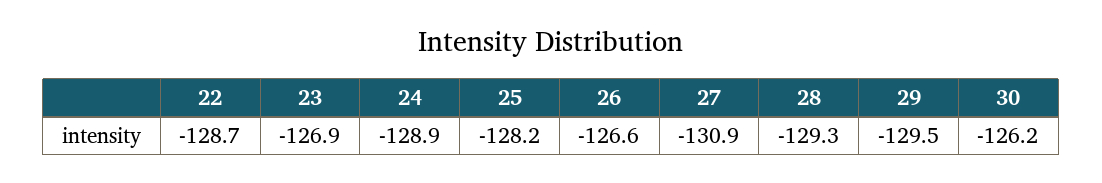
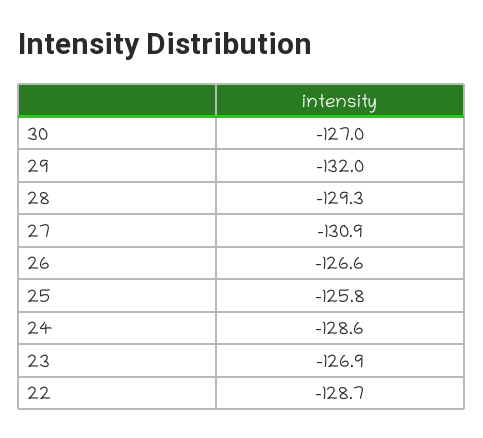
24: -128.9 -> -128.6
25: -128.2 -> -125.8
29: -129.5 -> -132
30: -126.2 -> -127

